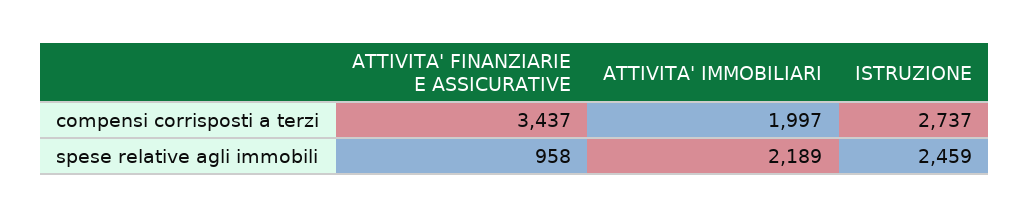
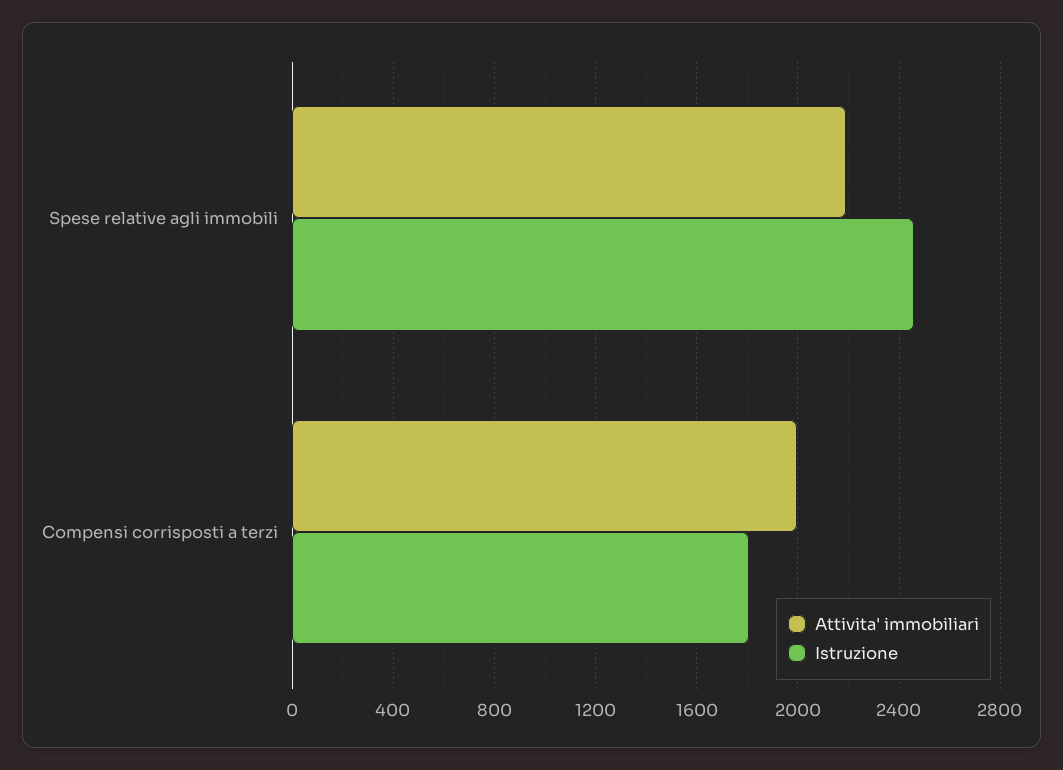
ATTIVITA' FINANZIARIE E ASSICURATIVE, compensi corrisposti a terzi: 3437 -> none
ISTRUZIONE, compensi corrisposti a terzi: 2737 -> 1800
ATTIVITA' FINANZIARIE E ASSICURATIVE, spese relative agli immobili: 958 -> none

